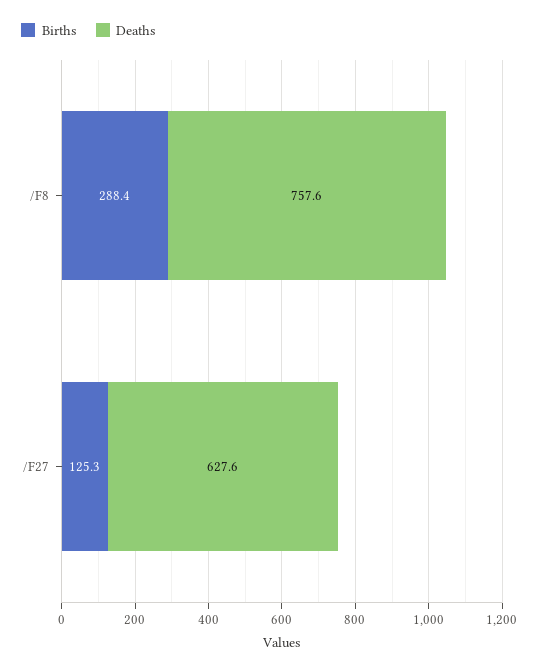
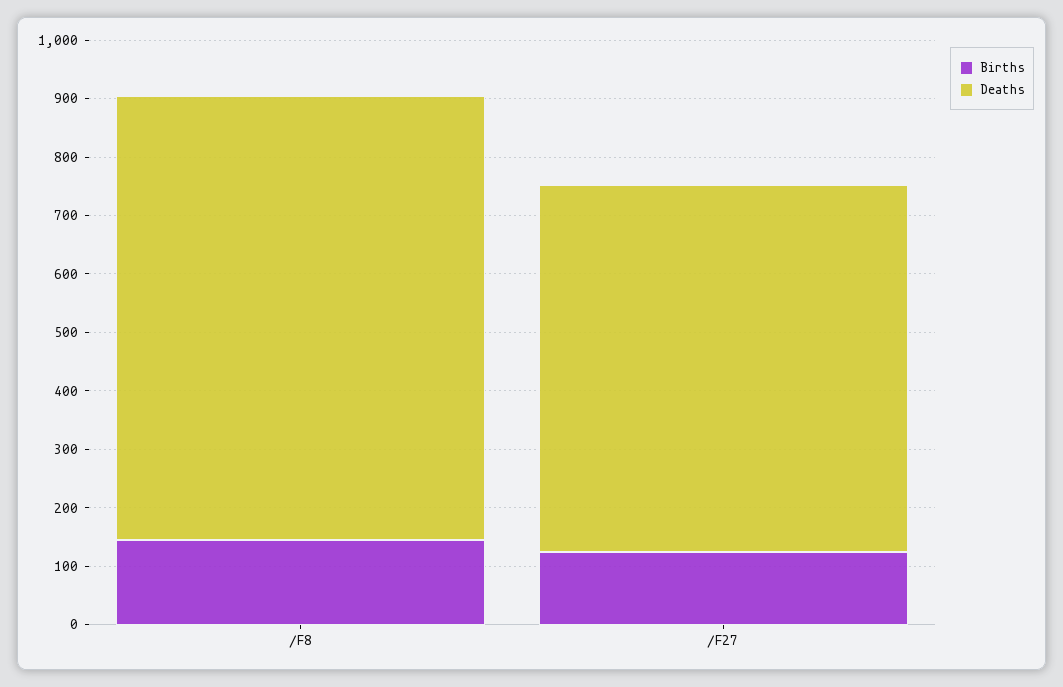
Births, /F8: 288.4 -> 140

